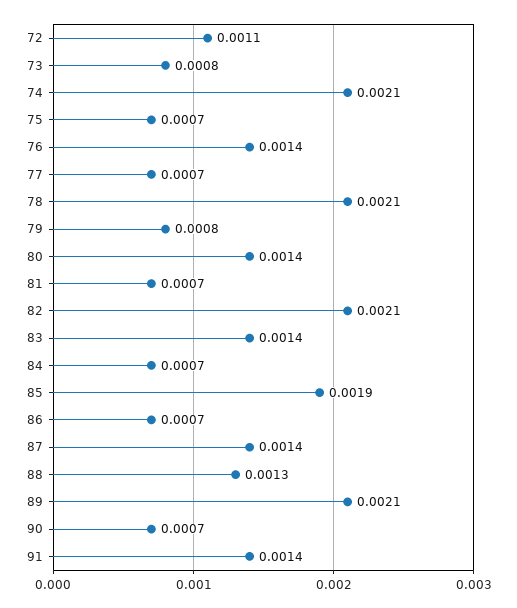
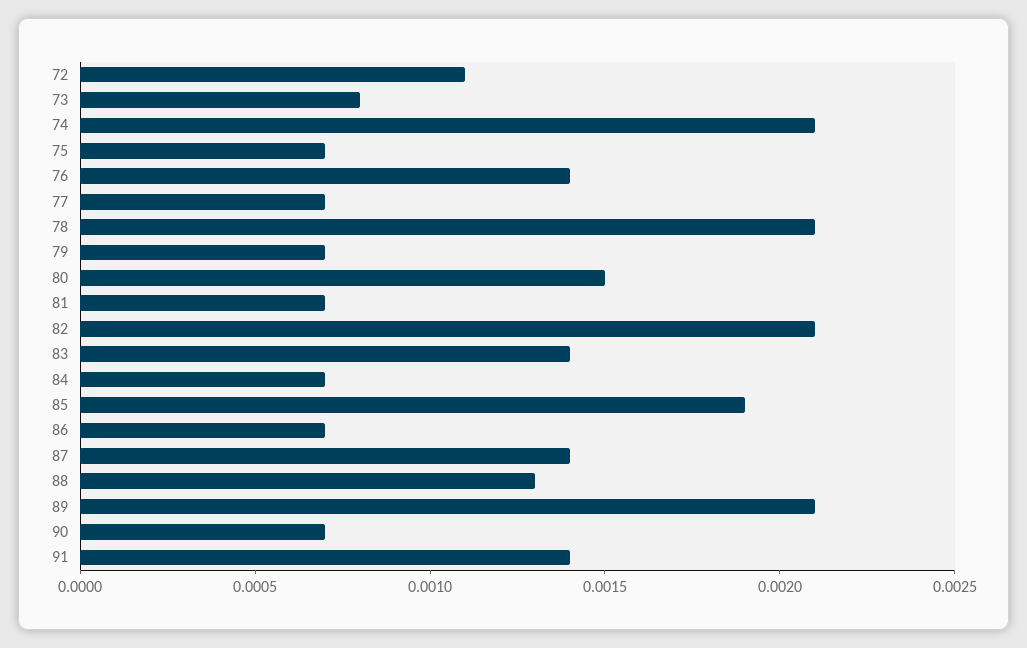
79: 0.0008 -> 0.0007
80: 0.0014 -> 0.0015

